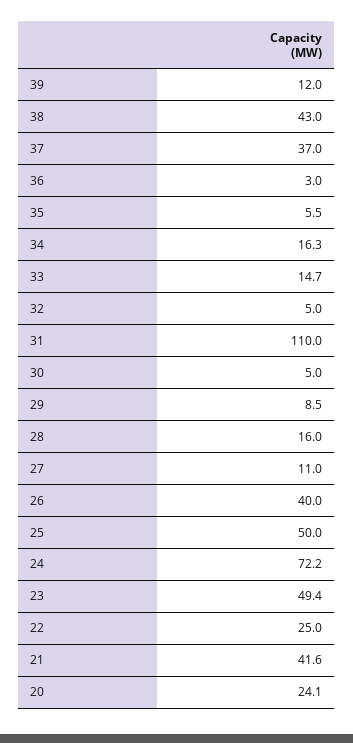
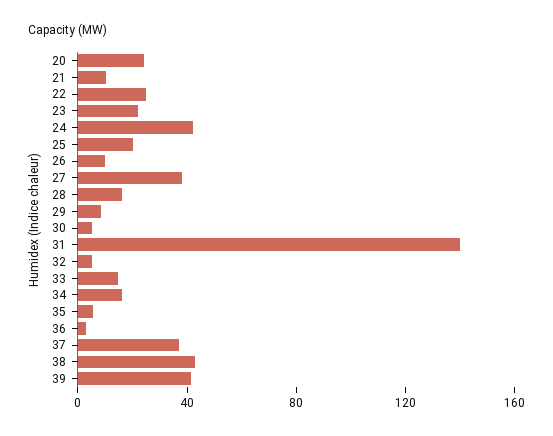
39: 12 -> 40
31: 110 -> 140
27: 11 -> 40
26: 40 -> 10
25: 50 -> 20
24: 72.2 -> 40
23: 49.4 -> 20
21: 41.6 -> 10

